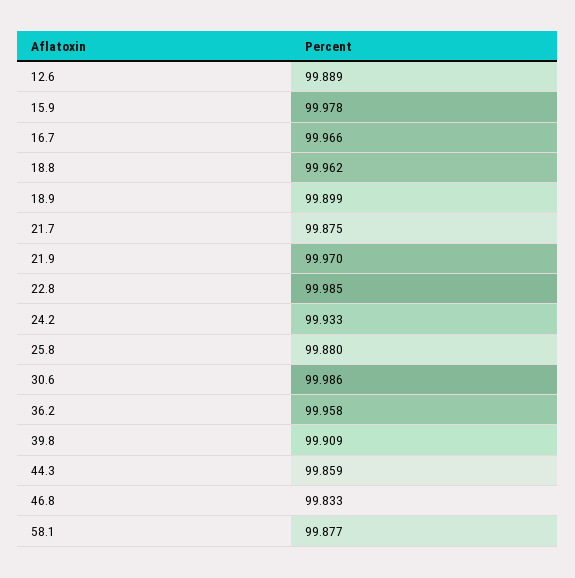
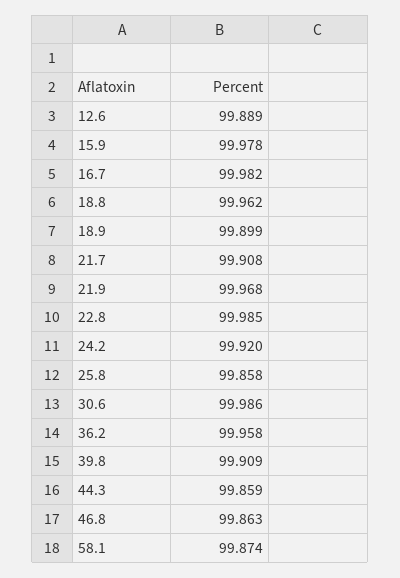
16.7: 99.966 -> 99.982
21.7: 99.875 -> 99.908
21.9: 99.97 -> 99.968
24.2: 99.933 -> 99.92
25.8: 99.88 -> 99.858
46.8: 99.833 -> 99.863
58.1: 99.877 -> 99.874

